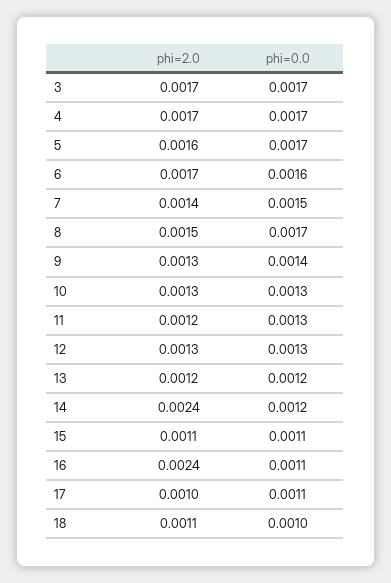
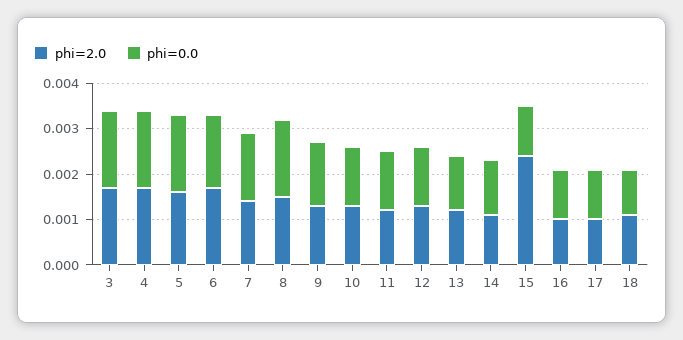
phi=2.0, 14: 0.0024 -> 0.001
phi=2.0, 15: 0.0011 -> 0.0025
phi=2.0, 16: 0.0024 -> 0.001

